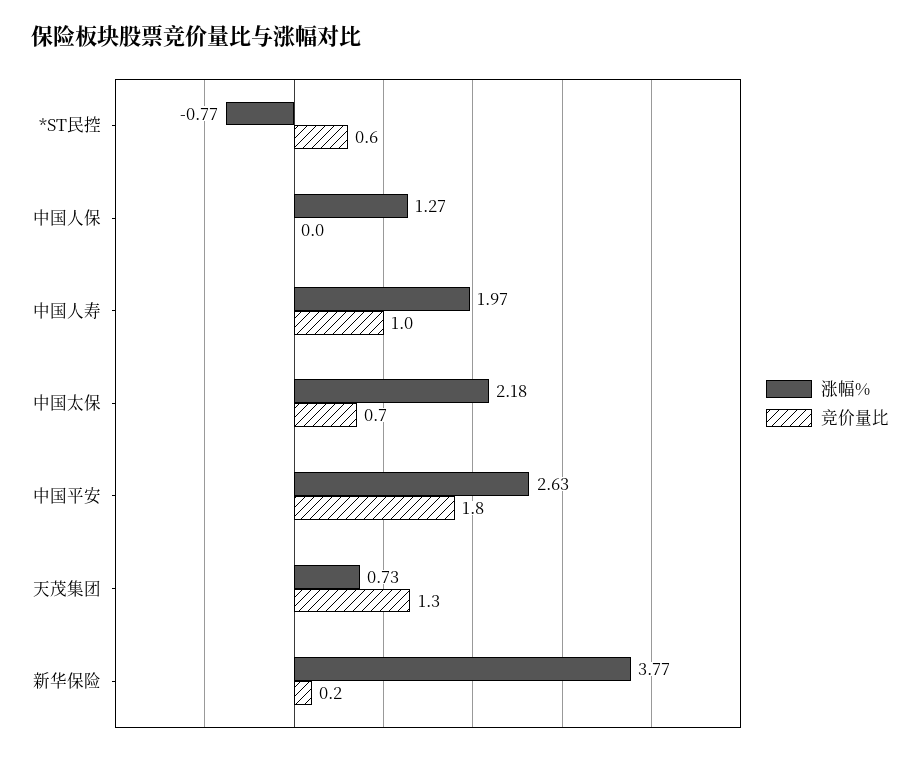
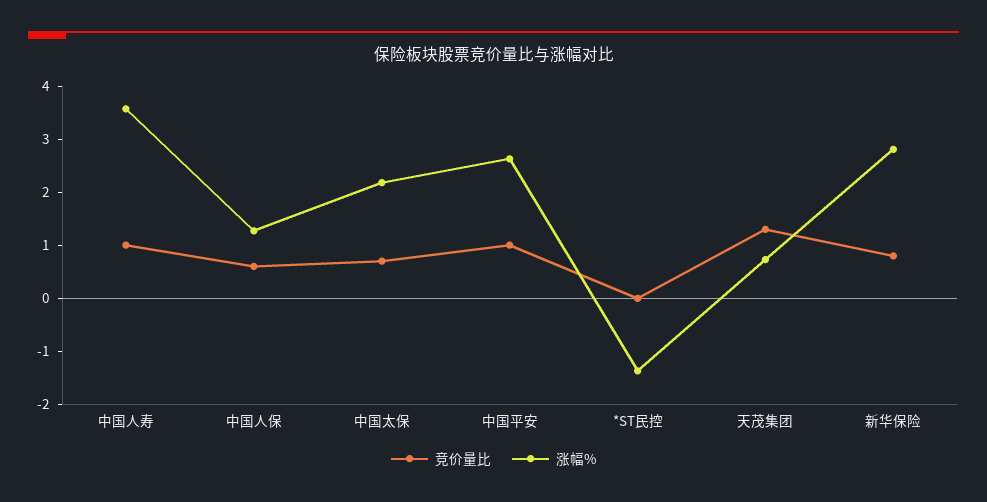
涨幅%, *ST民控: -0.77 -> -1.4
竞价量比, *ST民控: 0.6 -> 0
竞价量比, 中国人保: 0 -> 0.6
涨幅%, 中国人寿: 1.97 -> 3.6
竞价量比, 中国平安: 1.8 -> 1
涨幅%, 新华保险: 3.77 -> 2.8
竞价量比, 新华保险: 0.2 -> 0.8

